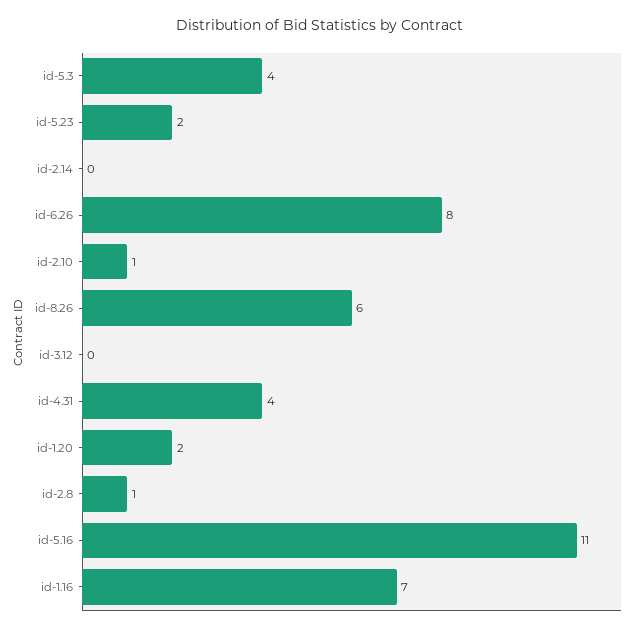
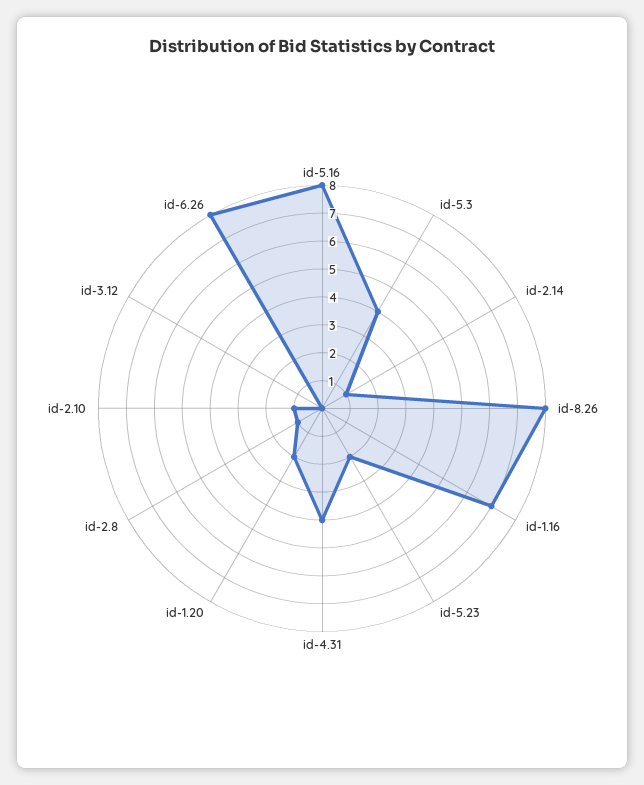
id-2.14: 0 -> 1
id-8.26: 6 -> 8
id-5.16: 11 -> 8

